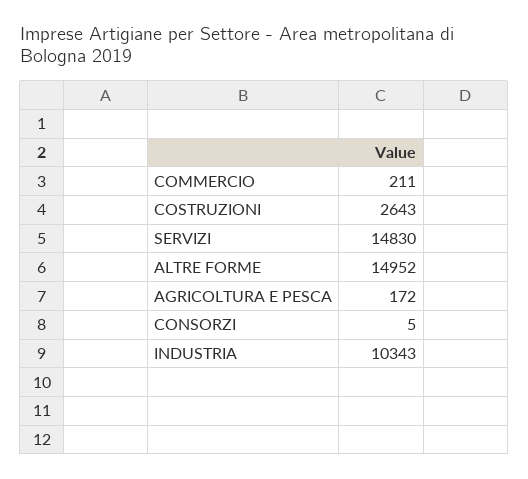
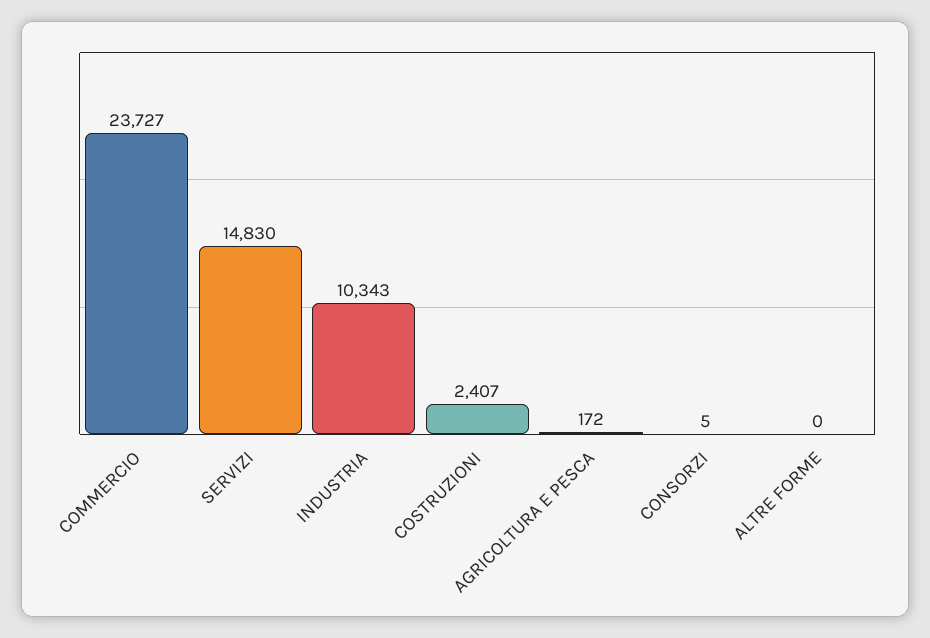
COMMERCIO: 211 -> 23727
COSTRUZIONI: 2643 -> 2407
ALTRE FORME: 14952 -> 0

